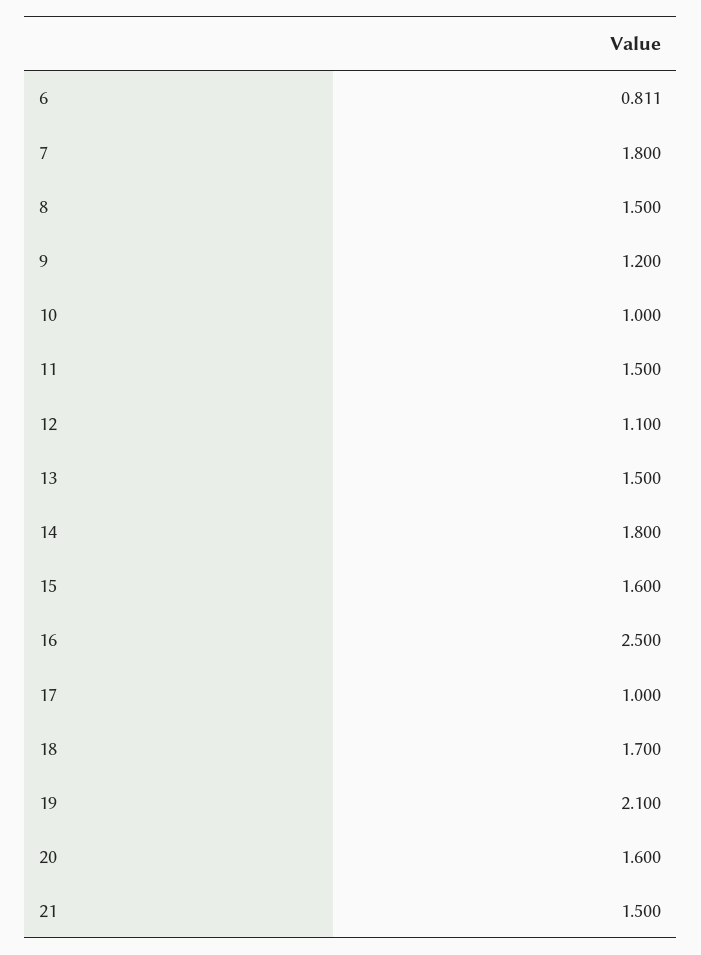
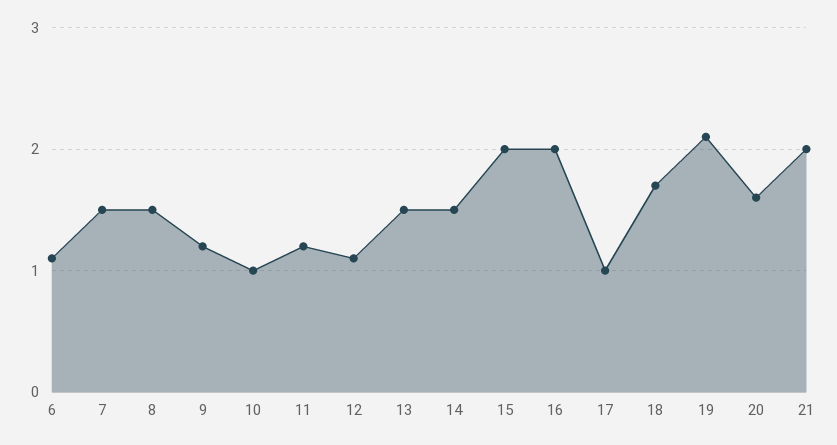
6: 0.811 -> 1.1
7: 1.8 -> 1.5
11: 1.5 -> 1.2
14: 1.8 -> 1.5
15: 1.6 -> 2
16: 2.5 -> 2
21: 1.5 -> 2

